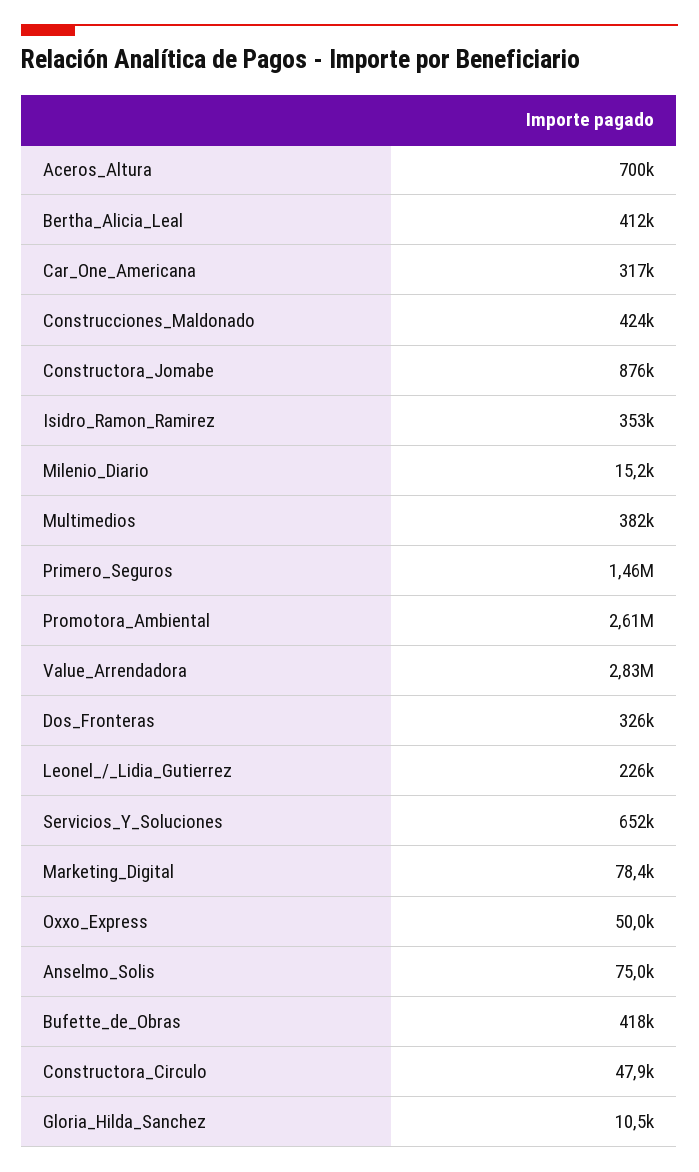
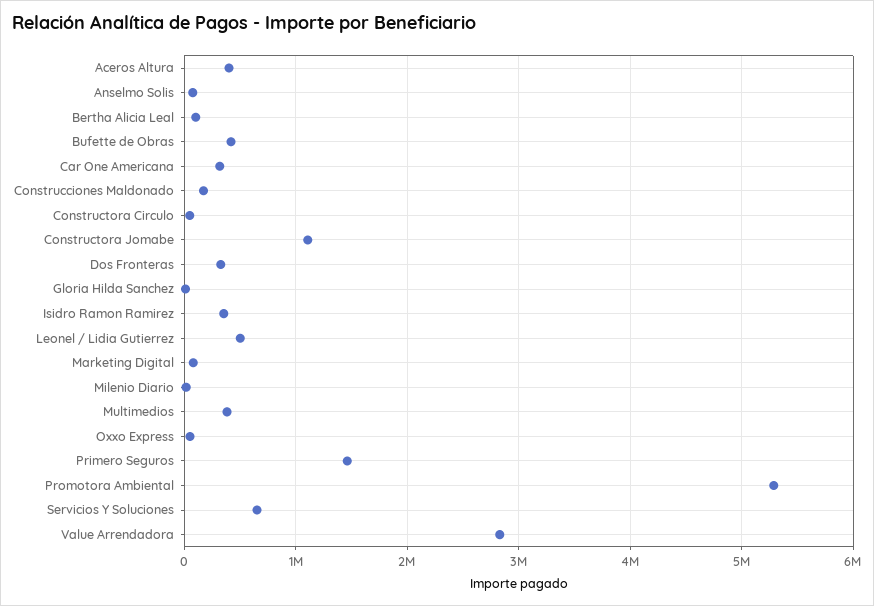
Aceros_Altura: 700000 -> 400000
Bertha_Alicia_Leal: 412000 -> 100000
Construcciones_Maldonado: 424000 -> 200000
Constructora_Jomabe: 876000 -> 1100000
Promotora_Ambiental: 2610000 -> 5300000
Leonel_/_Lidia_Gutierrez: 226000 -> 500000

